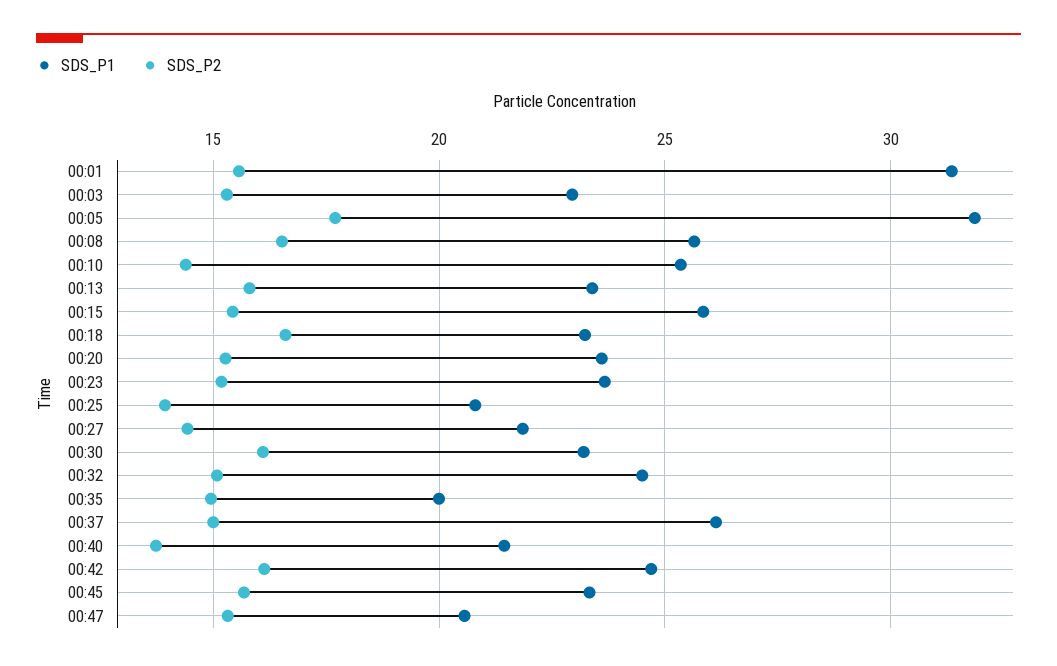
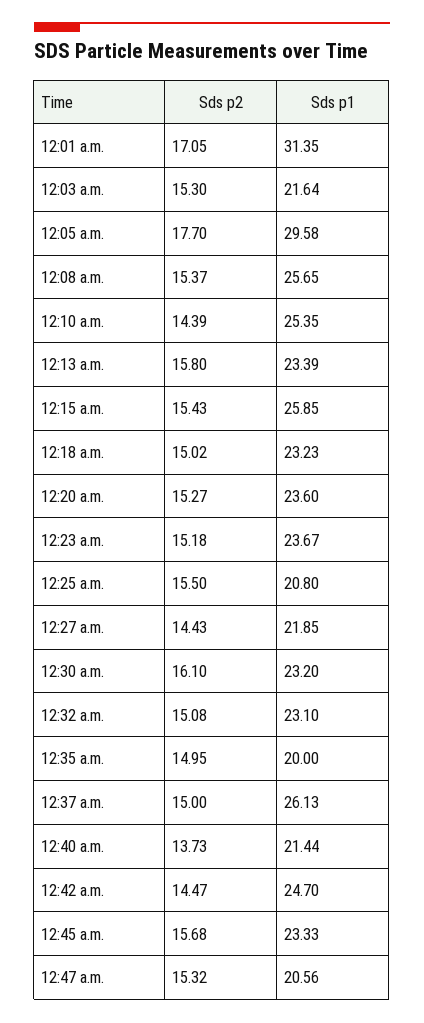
SDS_P2, 00:01: 15.5 -> 17.05
SDS_P1, 00:03: 23 -> 21.64
SDS_P1, 00:05: 32 -> 29.58
SDS_P2, 00:08: 16.5 -> 15.37
SDS_P2, 00:18: 16.5 -> 15.02
SDS_P2, 00:25: 14 -> 15.5
SDS_P1, 00:32: 24.5 -> 23.1
SDS_P2, 00:42: 16 -> 14.47

